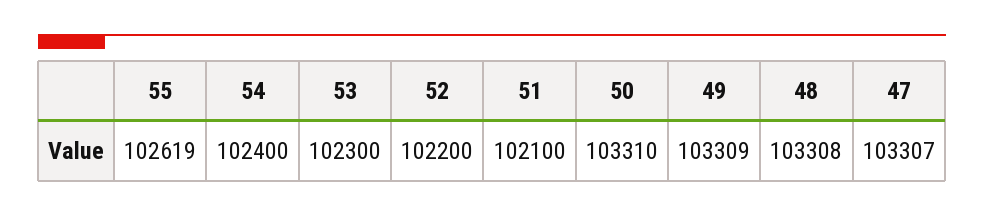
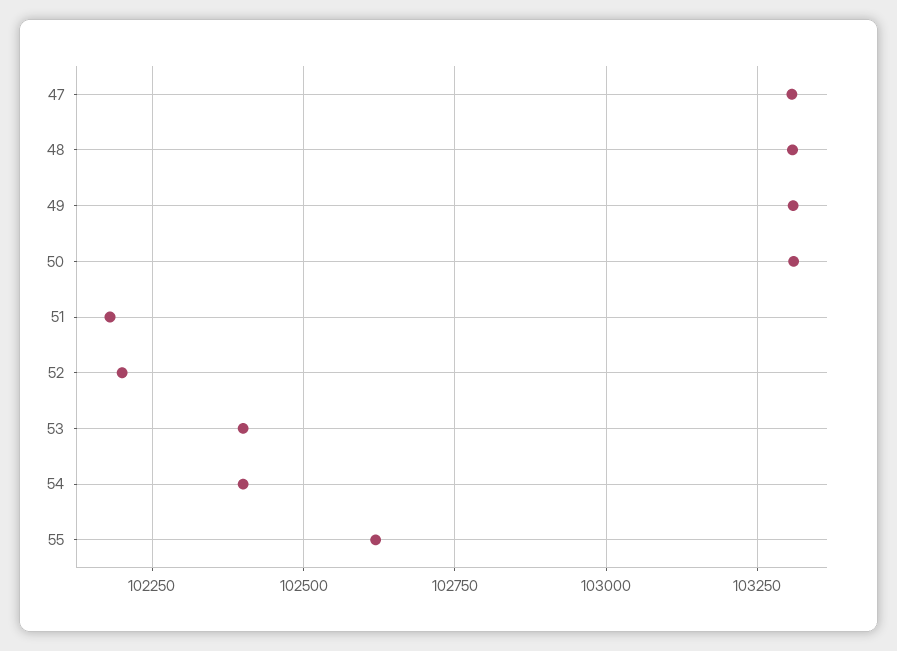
53: 102300 -> 102400
51: 102100 -> 102175

